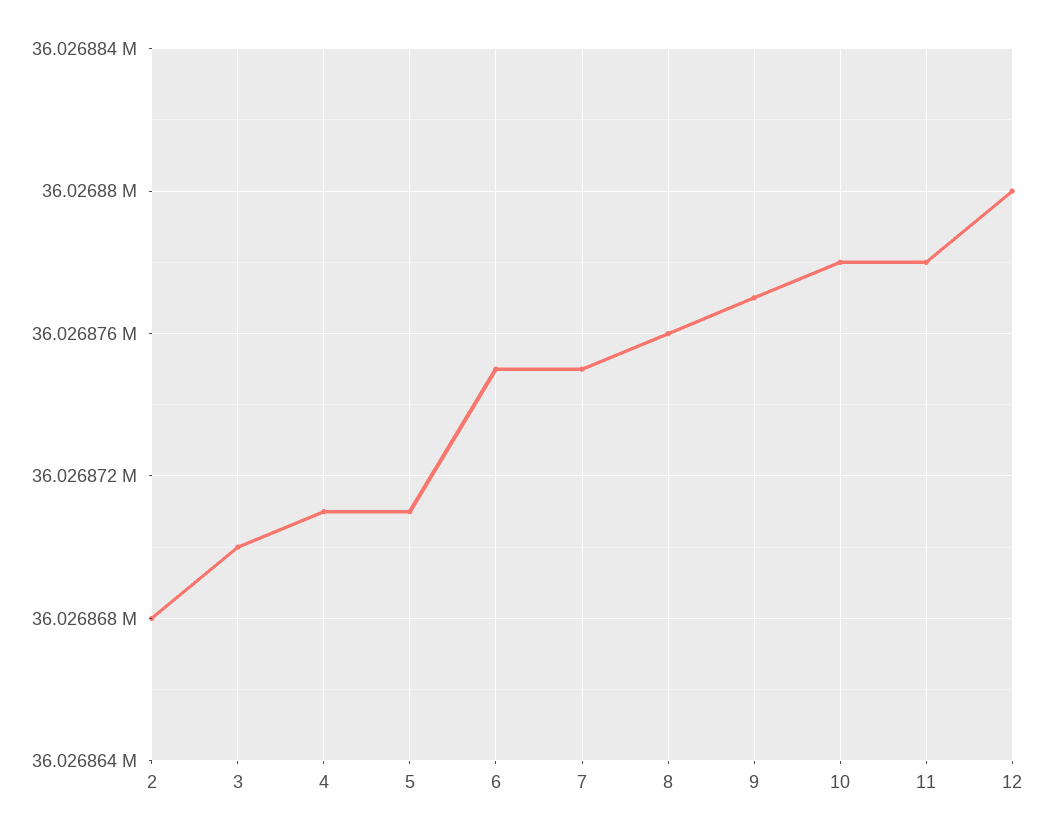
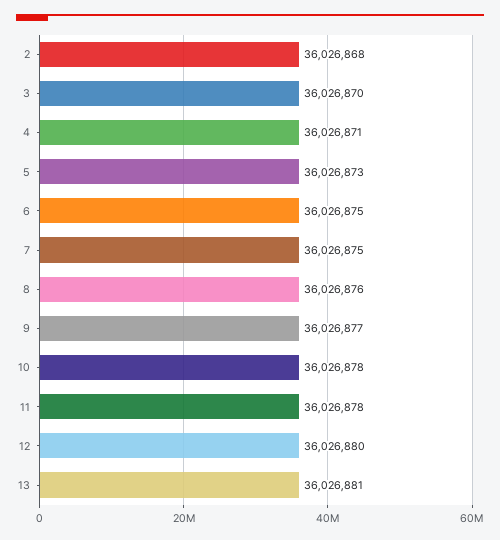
5: 36026871 -> 36026873
13: none -> 36026881

